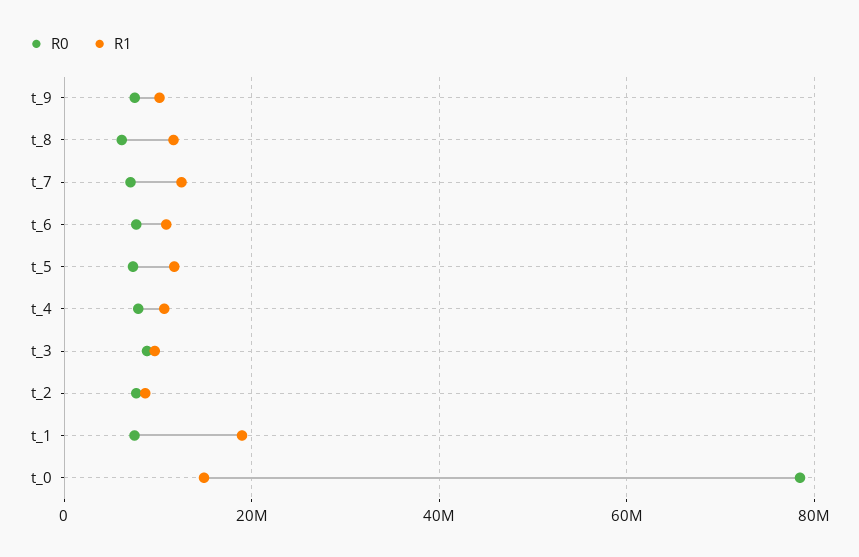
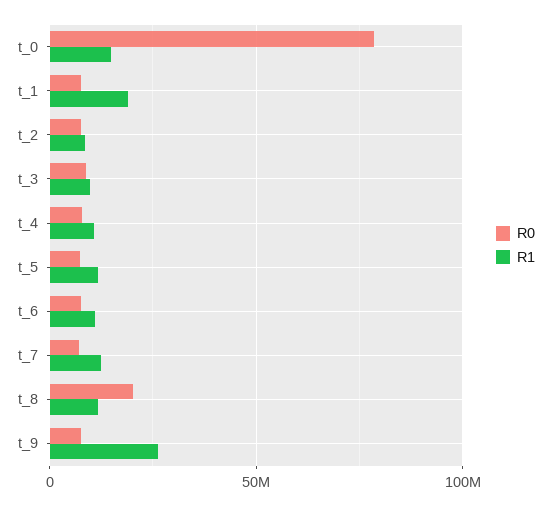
R1, t_9: 10000000 -> 25000000
R0, t_8: 6000000 -> 20000000

